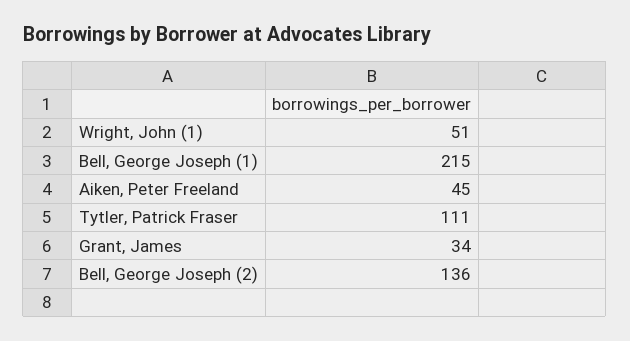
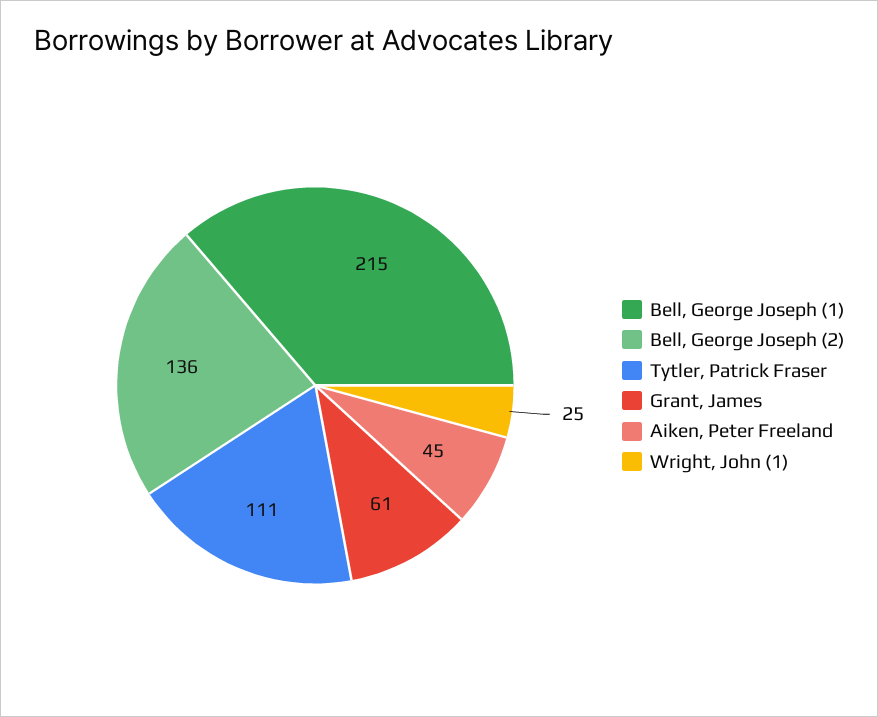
Wright, John (1): 51 -> 25
Grant, James: 34 -> 61

